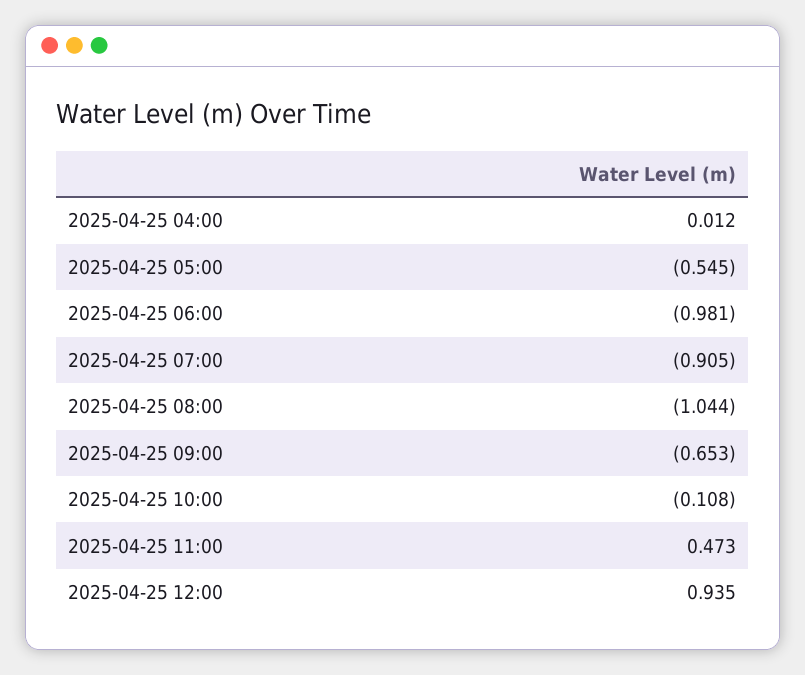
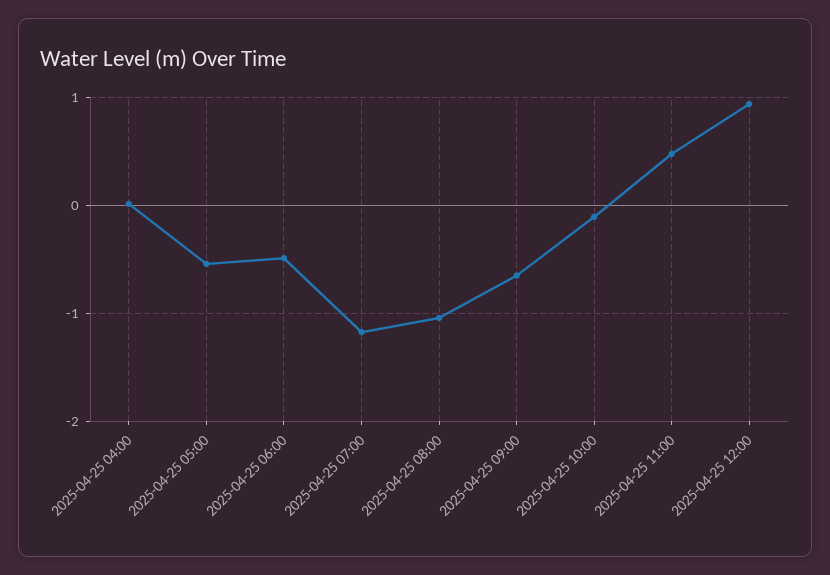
2025-04-25 06:00: -0.981 -> -0.5
2025-04-25 07:00: -0.905 -> -1.2

